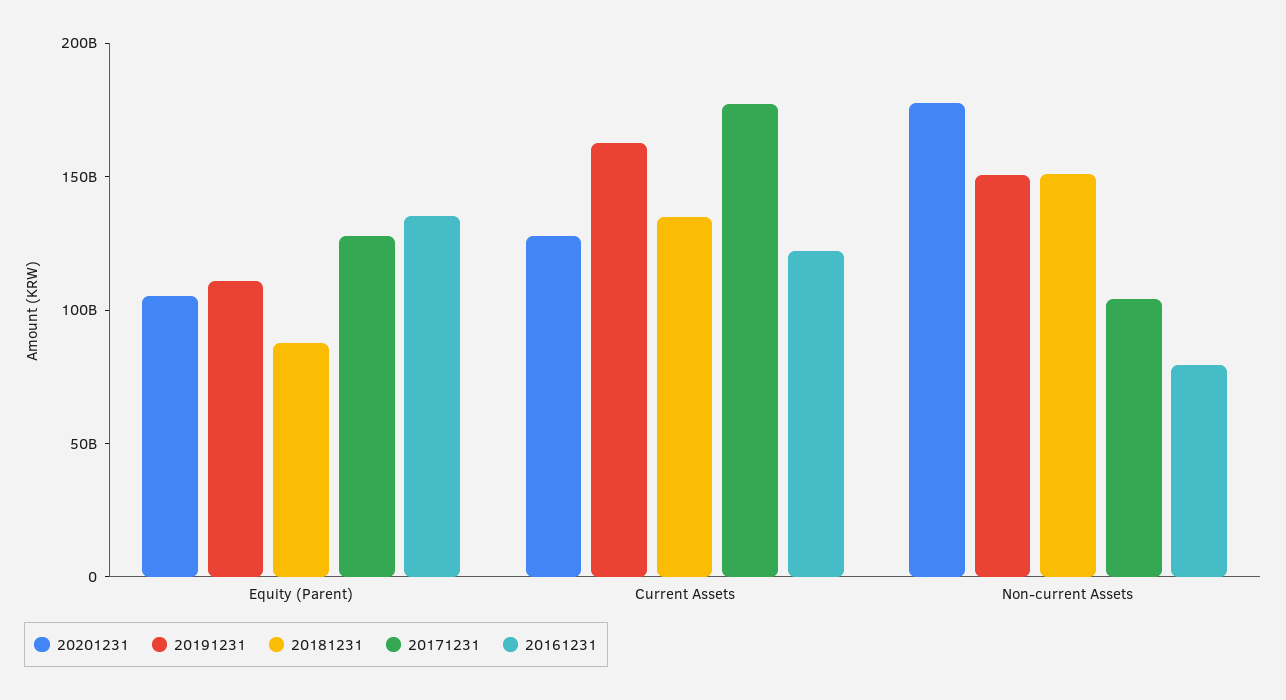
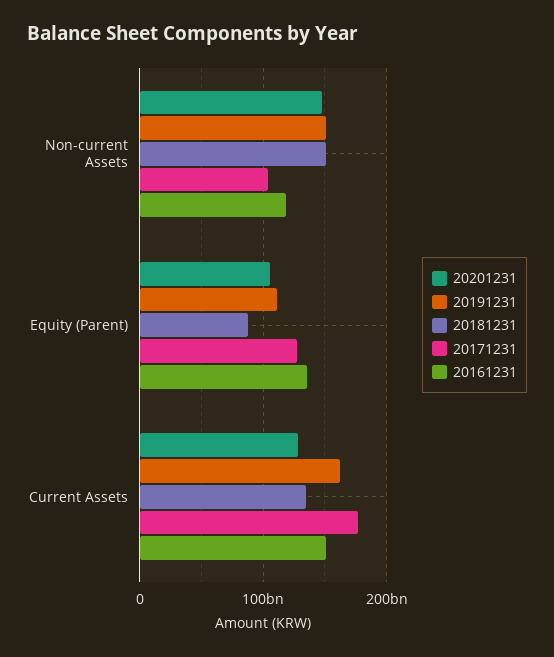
20161231, Current Assets: 120000000000 -> 150000000000
20201231, Non-current Assets: 180000000000 -> 150000000000
20161231, Non-current Assets: 80000000000 -> 120000000000

